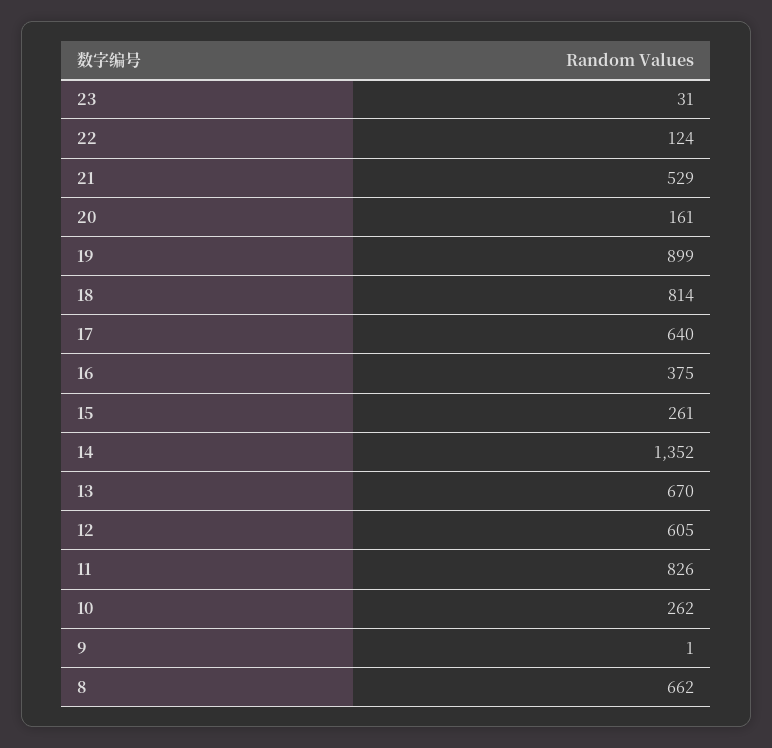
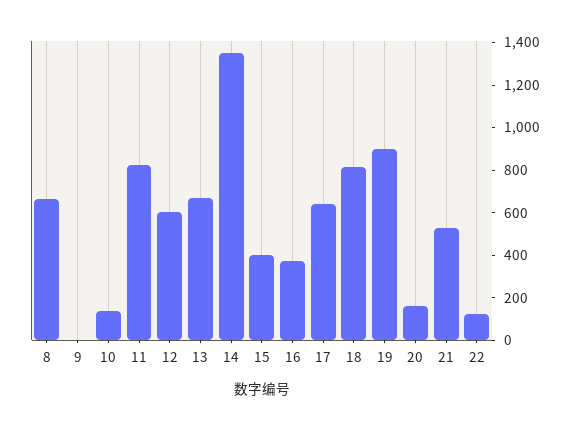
23: 31 -> none
15: 261 -> 400
10: 262 -> 150

